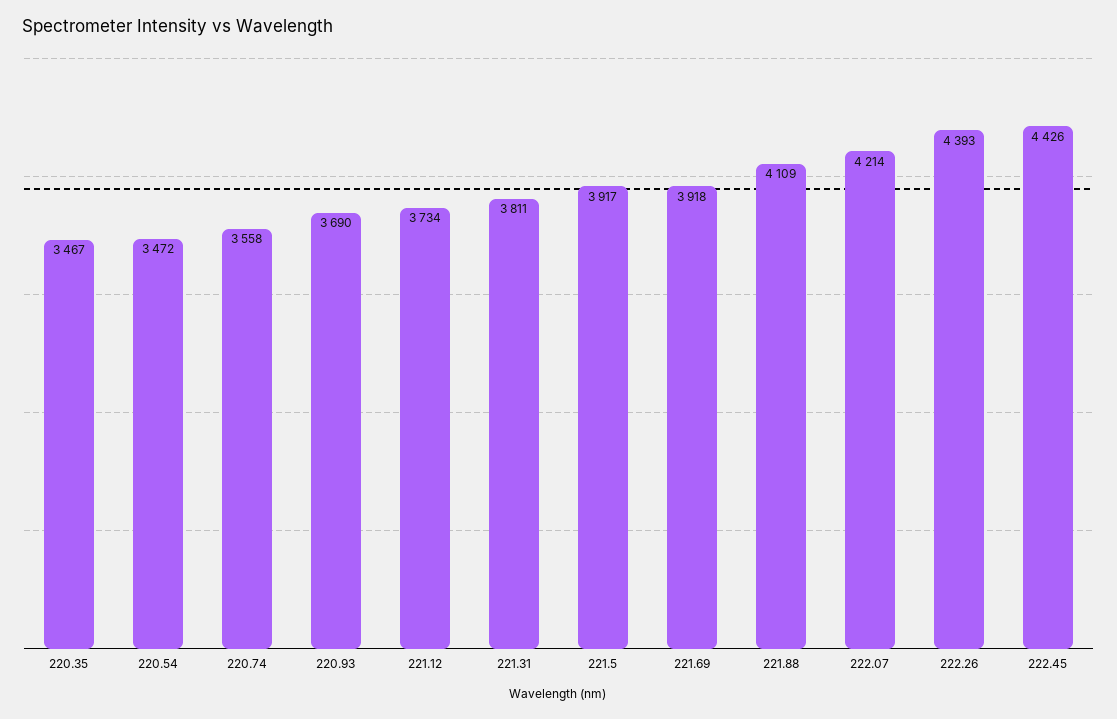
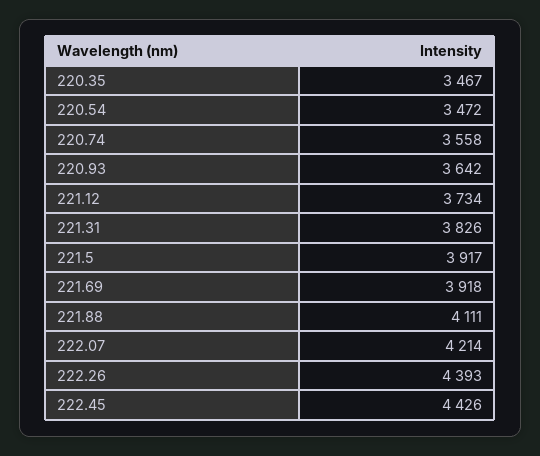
220.93: 3690 -> 3642
221.31: 3811 -> 3826
221.88: 4109 -> 4111

